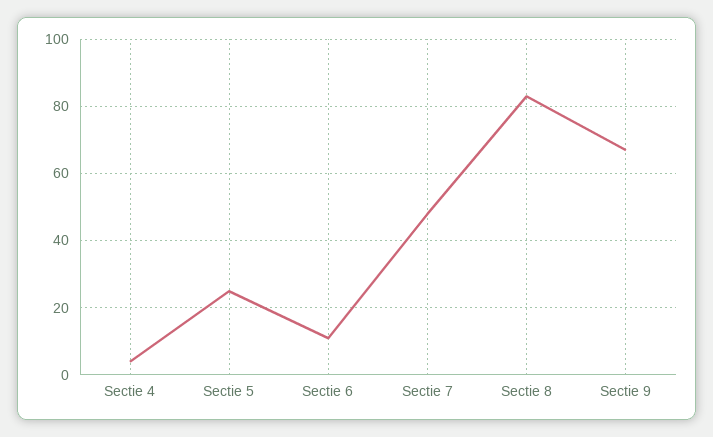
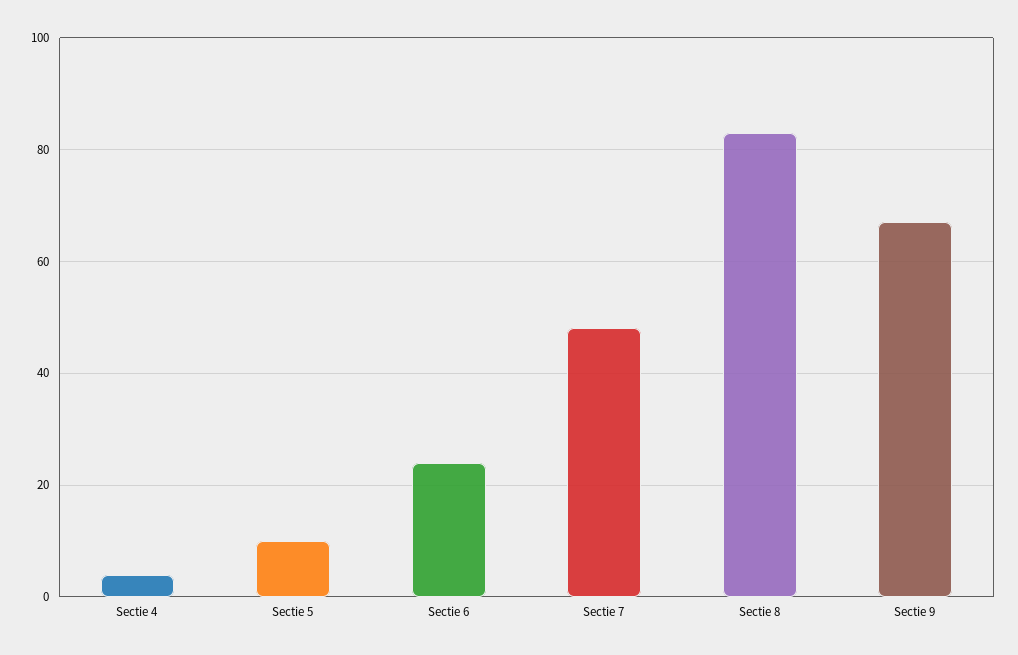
Sectie 5: 25 -> 10
Sectie 6: 10 -> 25

